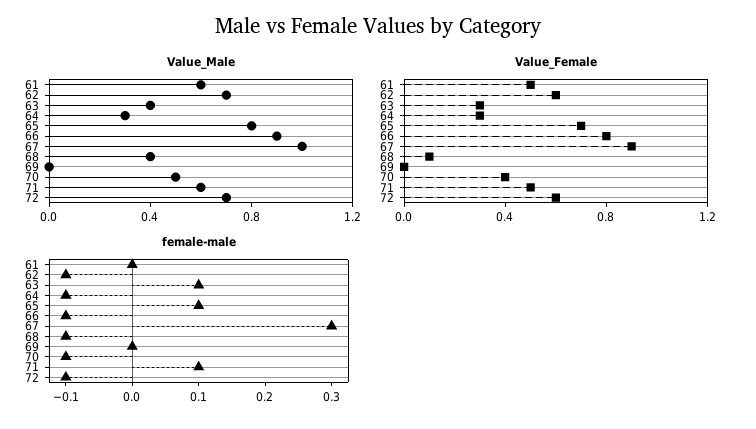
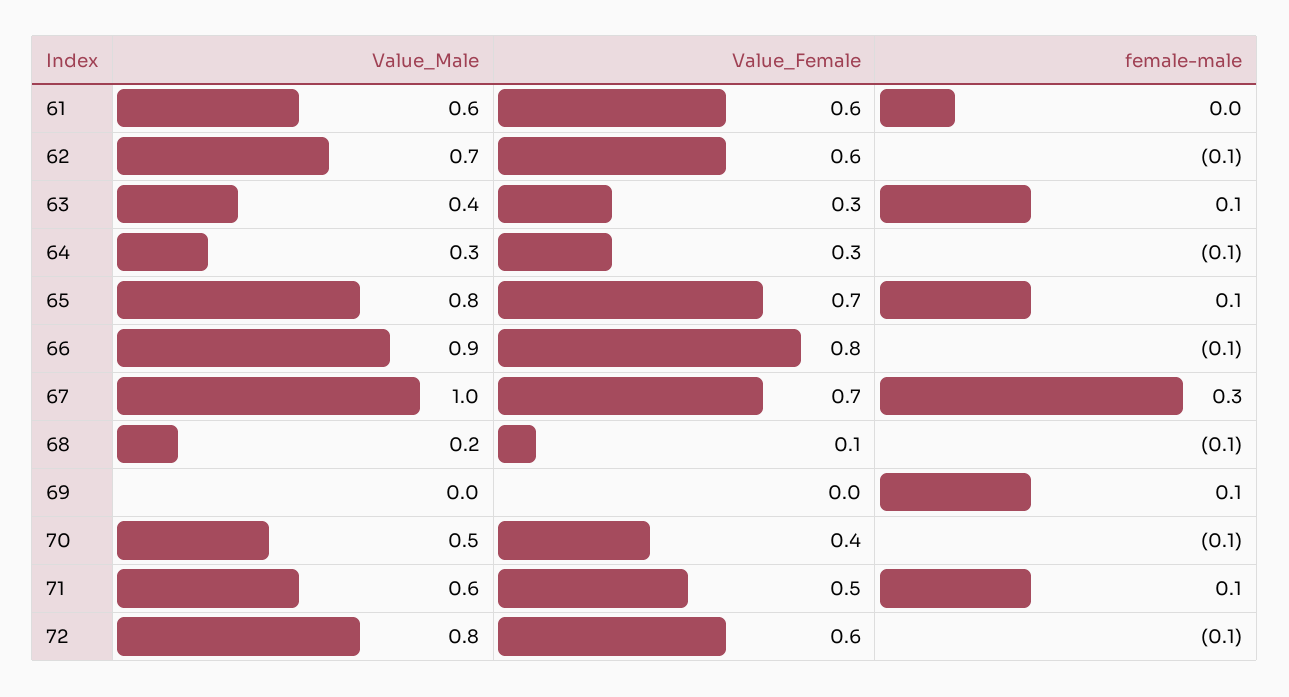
Value_Male, 68: 0.4 -> 0.2
Value_Male, 72: 0.7 -> 0.8
Value_Female, 61: 0.5 -> 0.6
Value_Female, 67: 0.9 -> 0.7
female-male, 69: 0 -> 0.1

